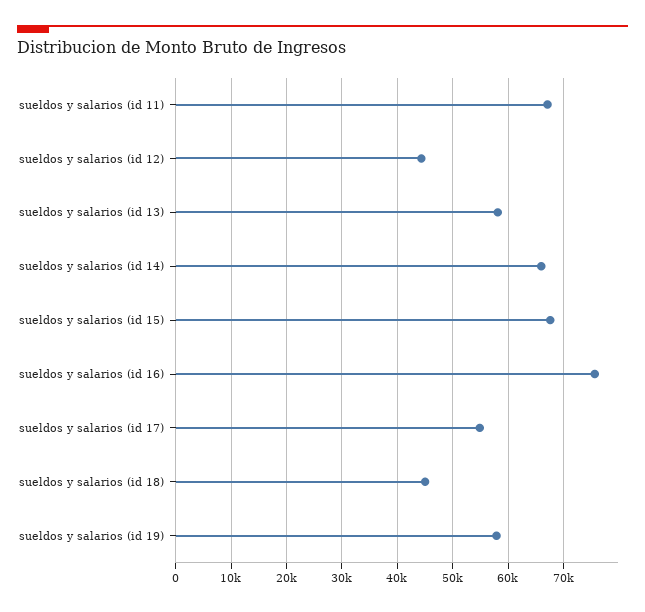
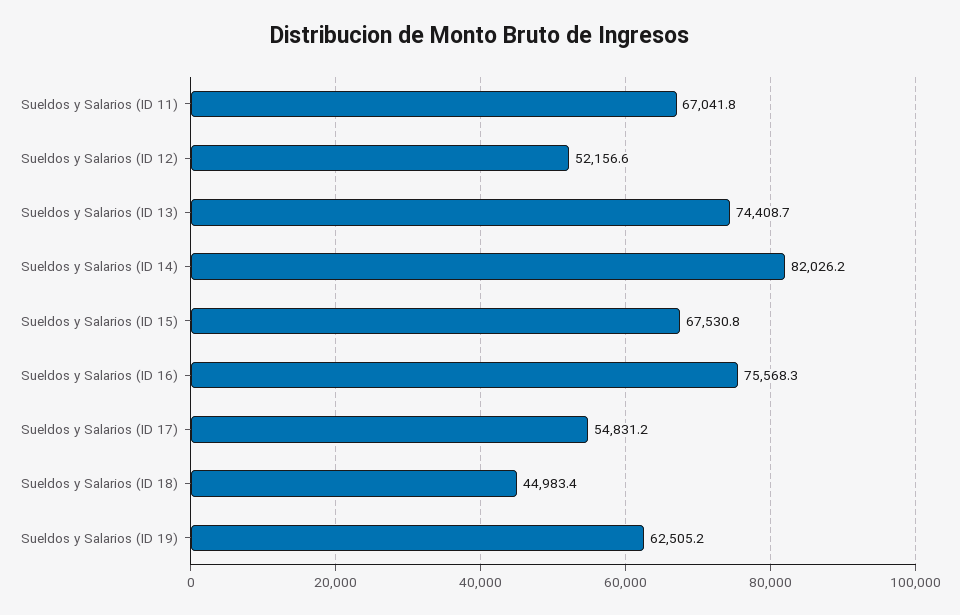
sueldos y salarios (id 12): 44000 -> 52156.6
sueldos y salarios (id 13): 58000 -> 74408.7
sueldos y salarios (id 14): 66000 -> 82026.2
sueldos y salarios (id 19): 58000 -> 62505.2

